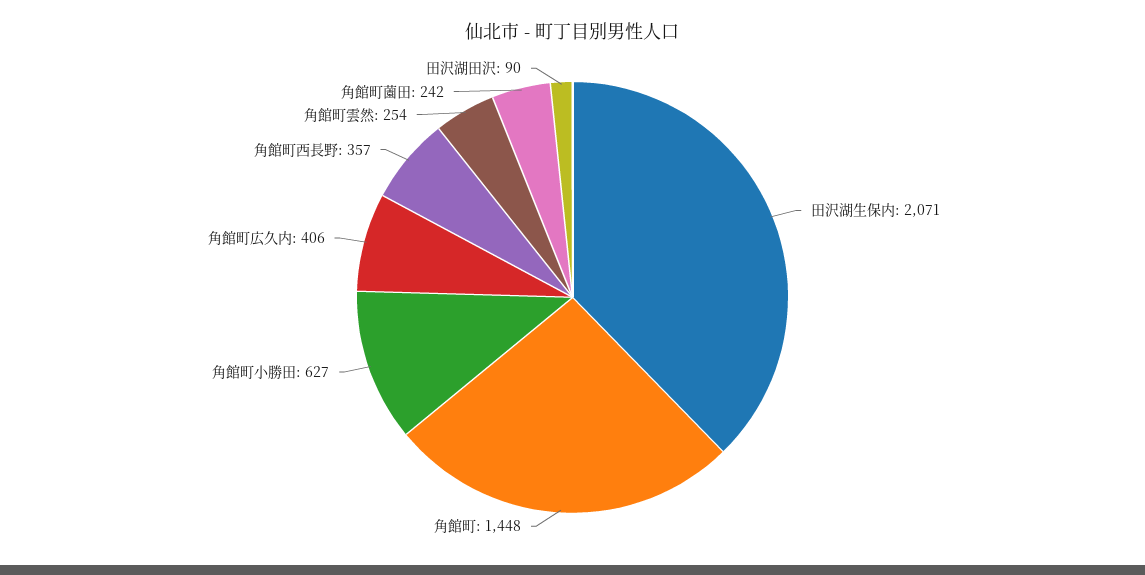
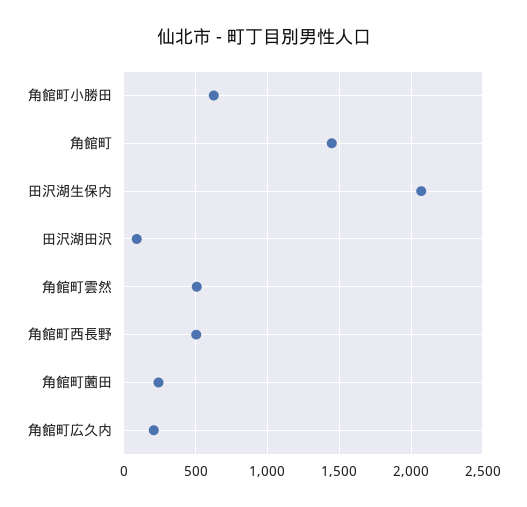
角館町広久内: 406 -> 200
角館町西長野: 357 -> 500
角館町雲然: 254 -> 500

